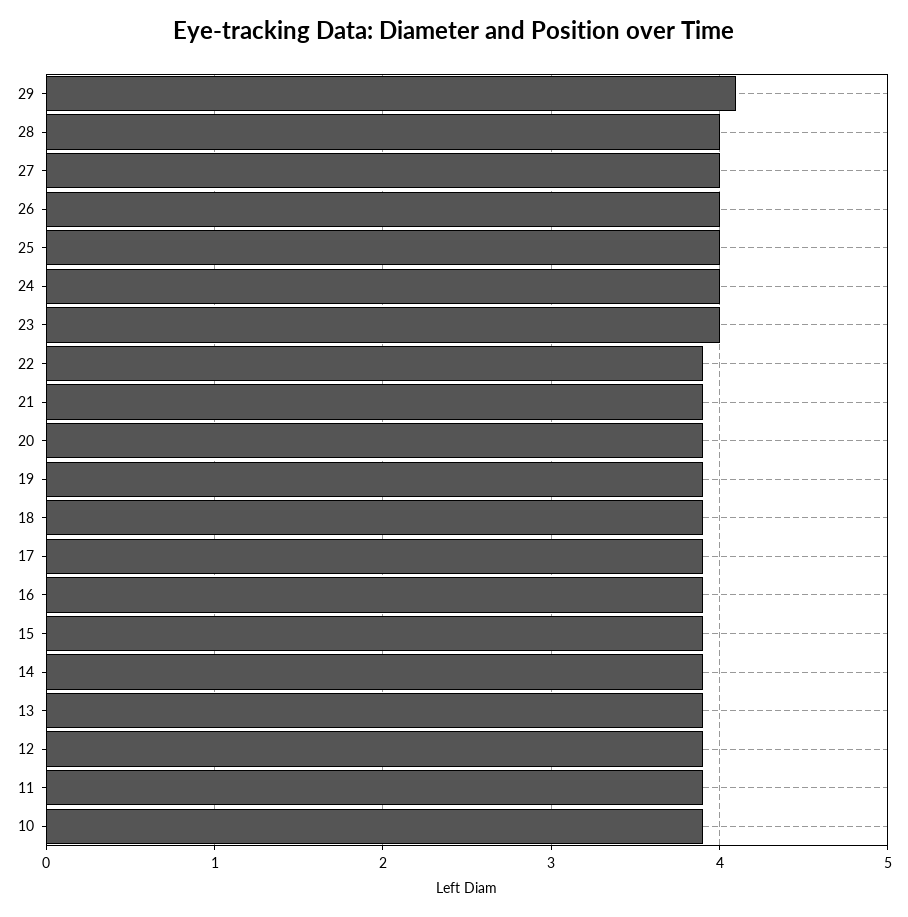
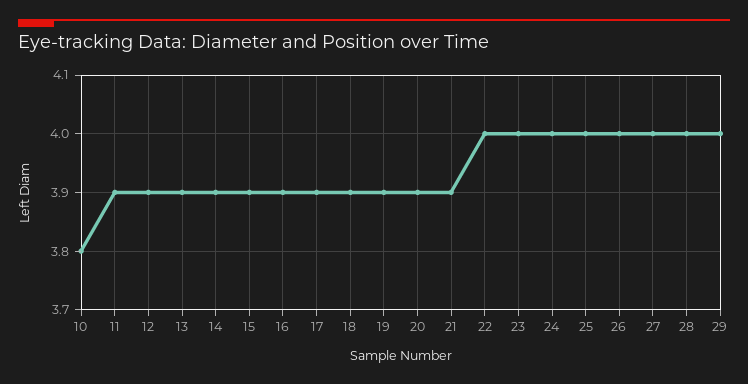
29: 4.1 -> 4
22: 3.9 -> 4
10: 3.9 -> 3.8

